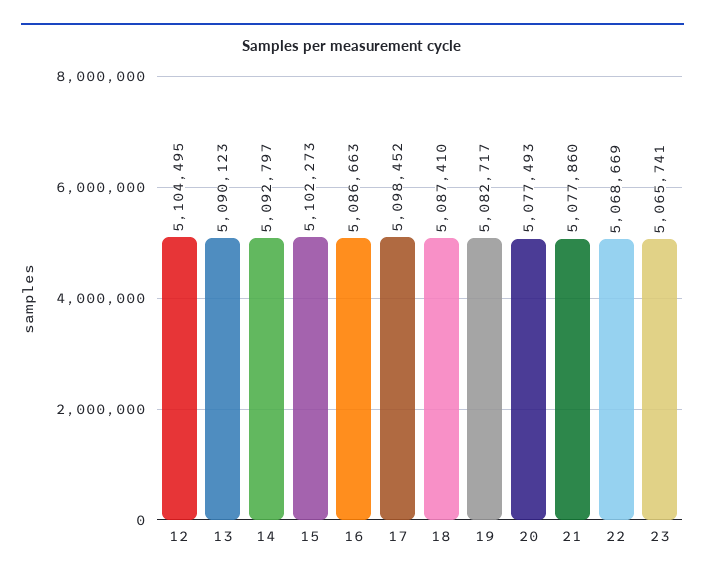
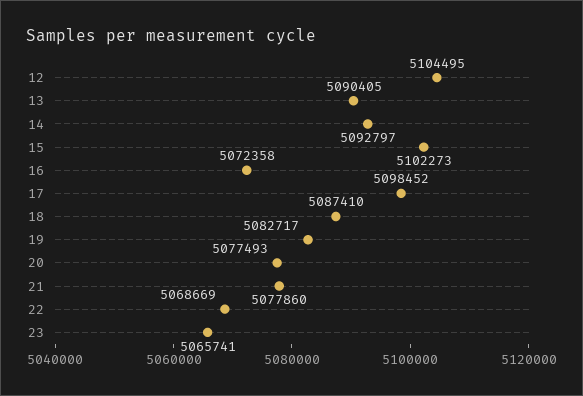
13: 5090123 -> 5090405
16: 5086663 -> 5072358

